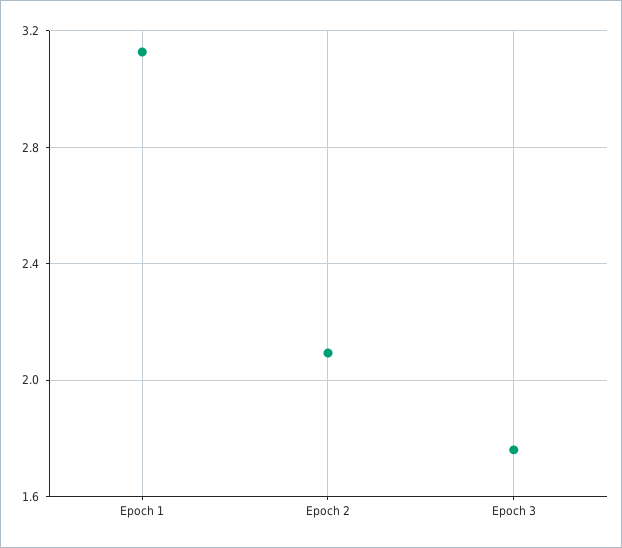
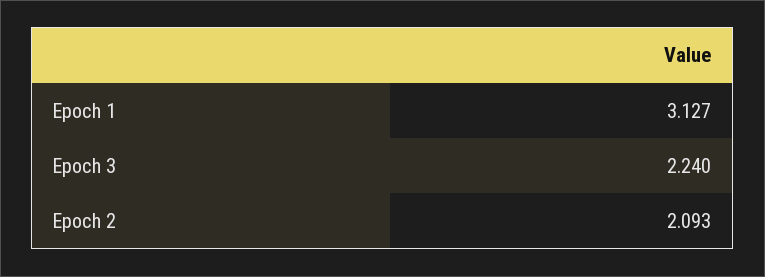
Epoch 3: 1.75 -> 2.24

